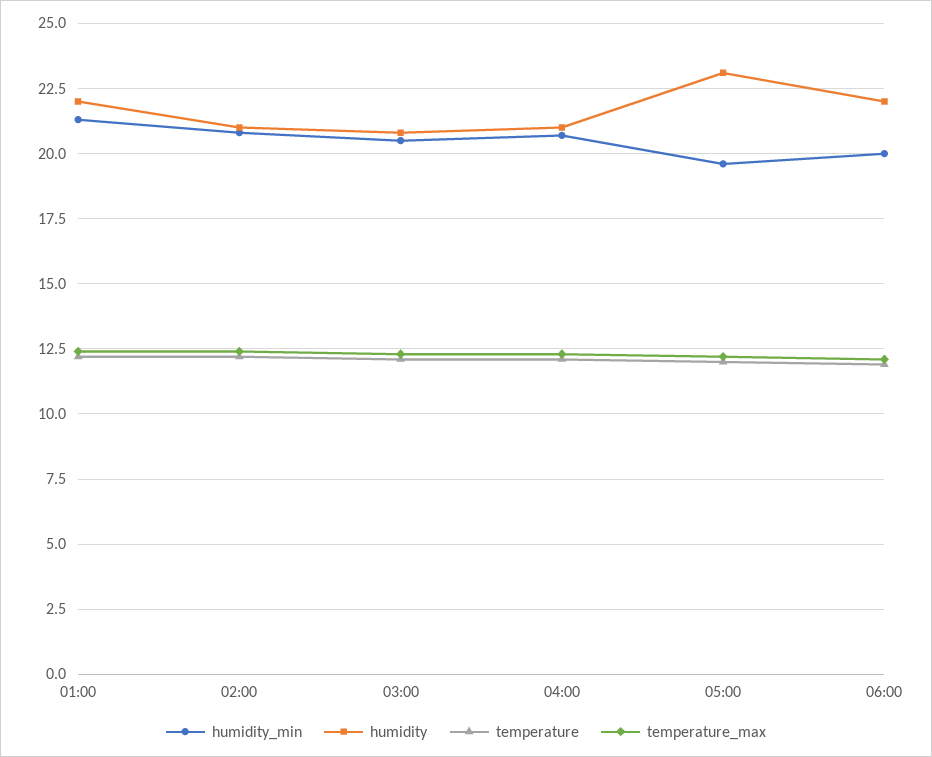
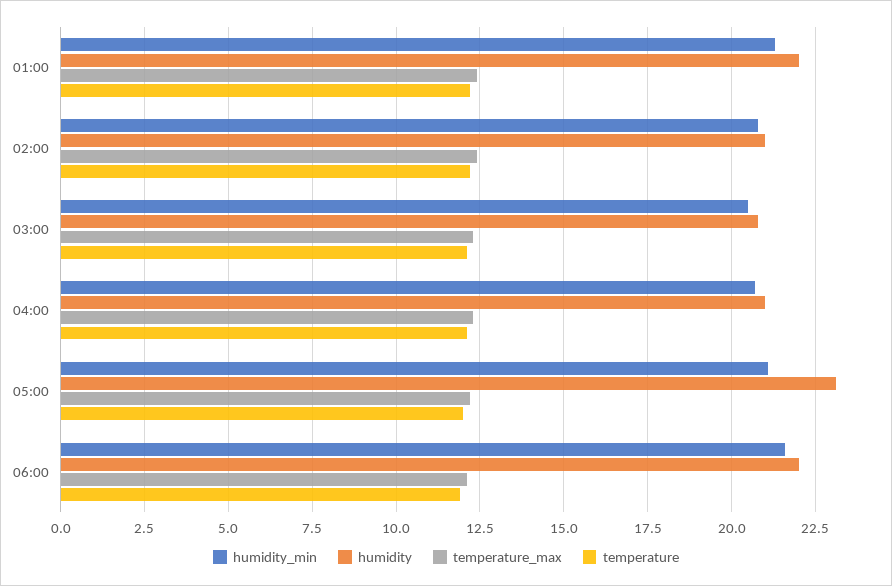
humidity_min, 05:00: 19.5 -> 21
humidity_min, 06:00: 20 -> 21.5

